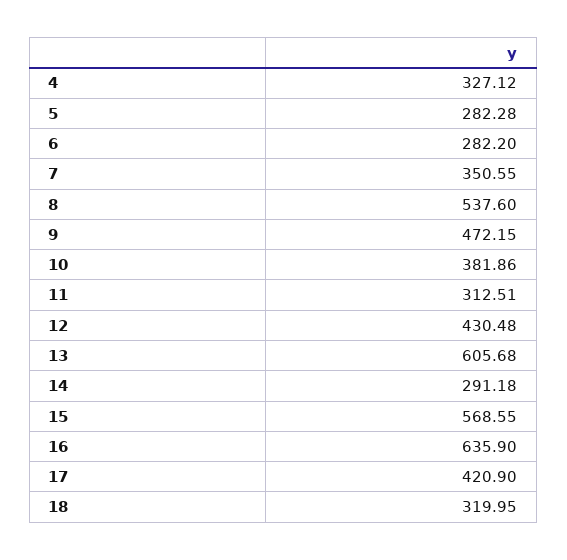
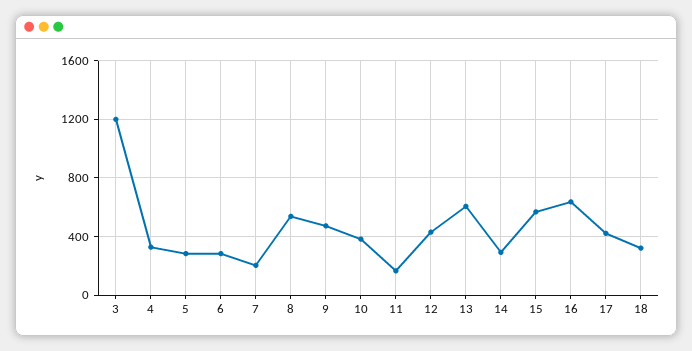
7: 350.55 -> 200
11: 312.51 -> 150
3: none -> 1200

